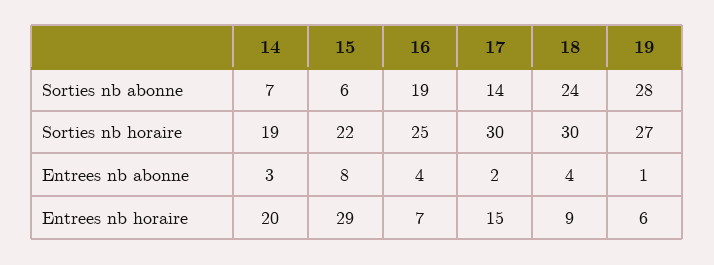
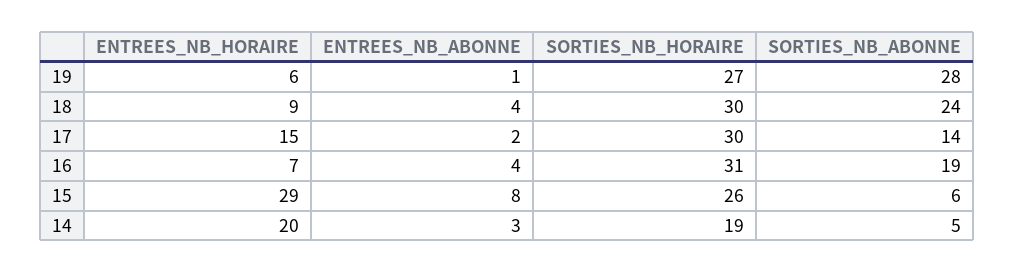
14, Sorties nb abonne: 7 -> 5
15, Sorties nb horaire: 22 -> 26
16, Sorties nb horaire: 25 -> 31

